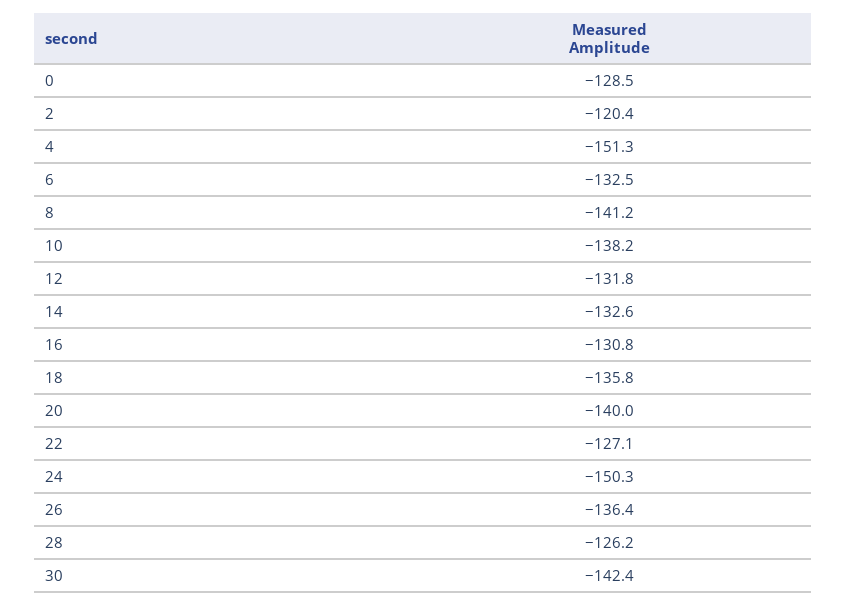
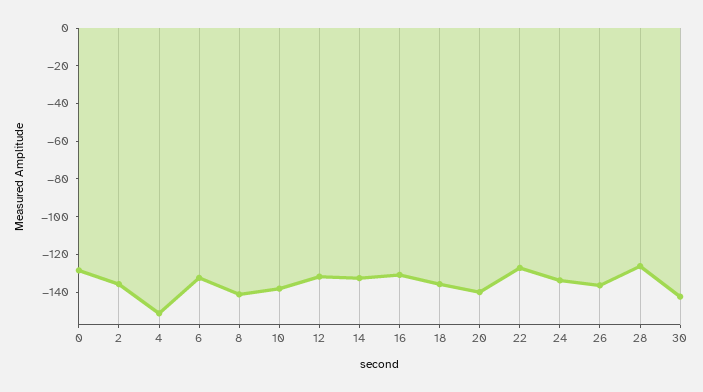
2: -120.4 -> -135
24: -150.3 -> -135

